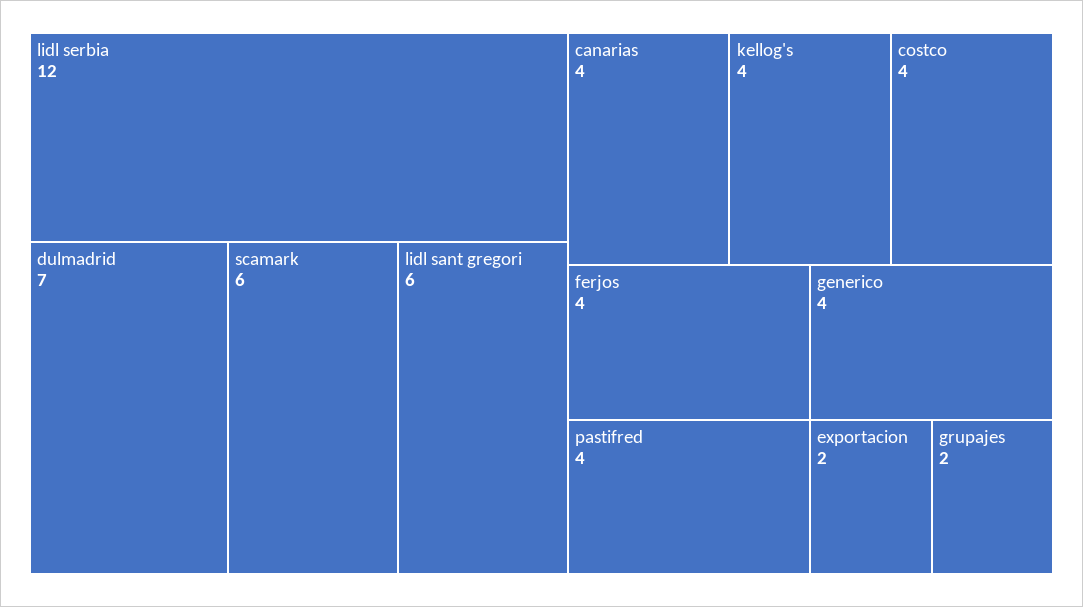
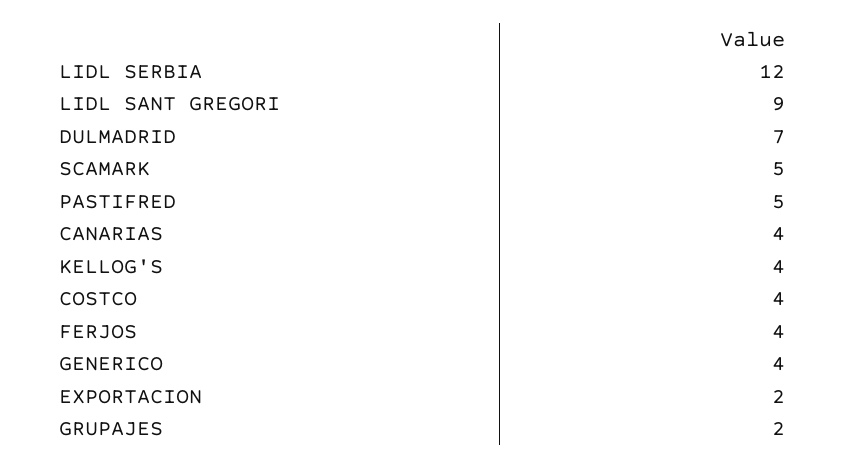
scamark: 6 -> 5
lidl sant gregori: 6 -> 9
pastifred: 4 -> 5

